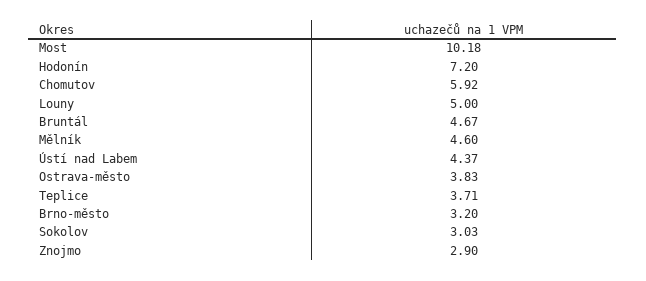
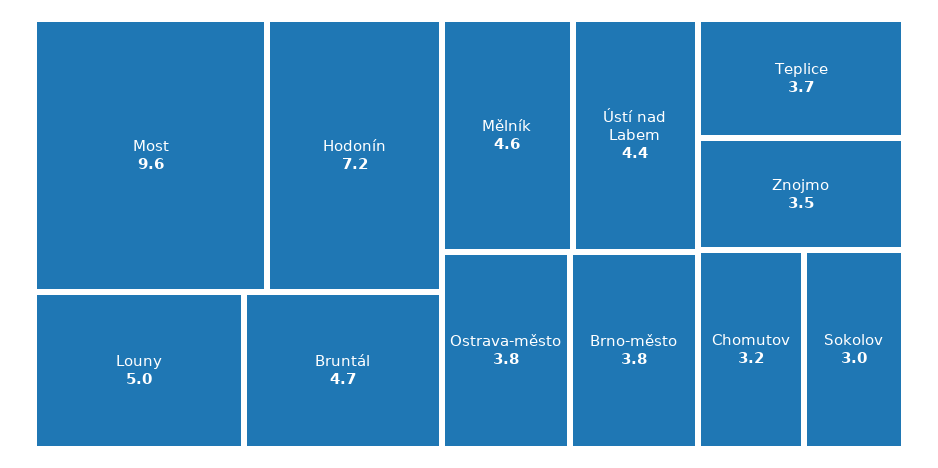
Most: 10.18 -> 9.6
Chomutov: 5.92 -> 3.2
Brno-město: 3.2 -> 3.8
Znojmo: 2.9 -> 3.5

